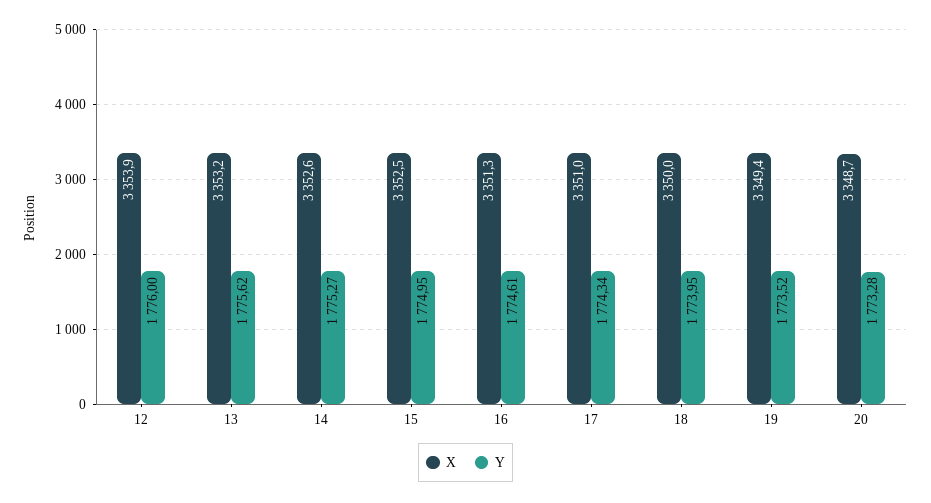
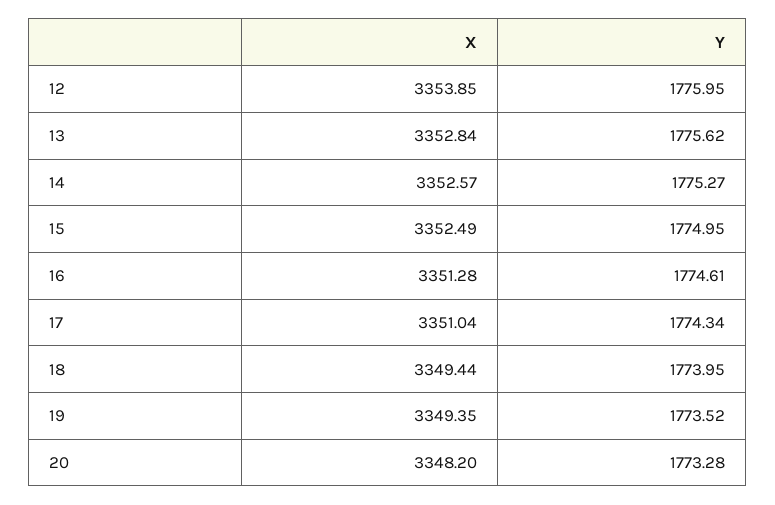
Y, 12: 1776 -> 1775.95
X, 13: 3353.2 -> 3352.84
X, 18: 3350 -> 3349.44
X, 20: 3348.7 -> 3348.2

